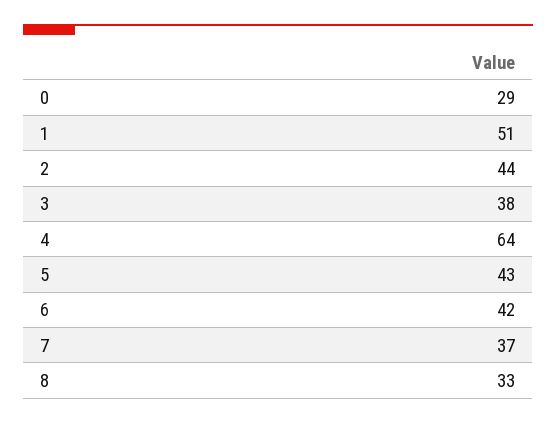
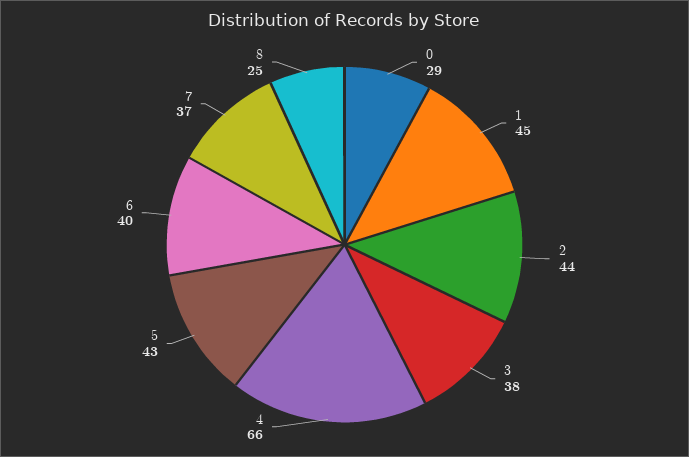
1: 51 -> 45
4: 64 -> 66
6: 42 -> 40
8: 33 -> 25

